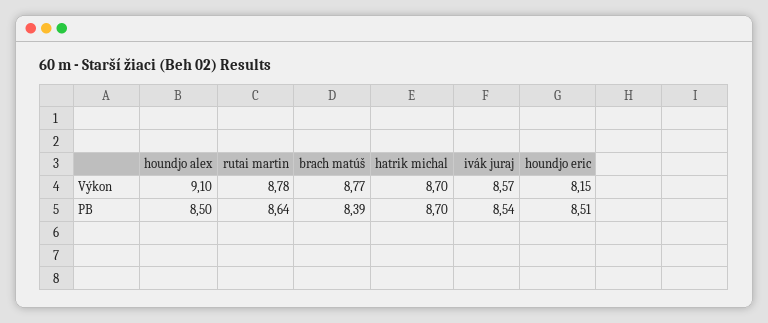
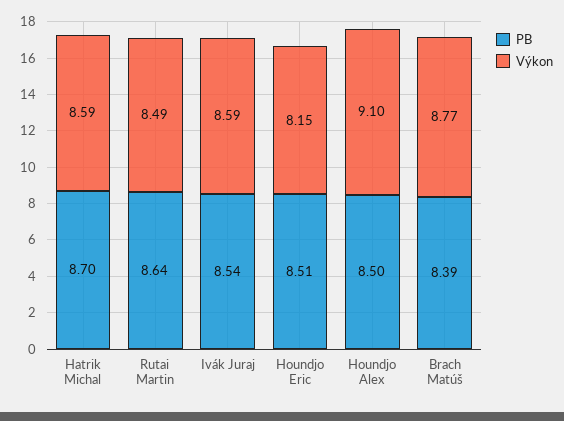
Výkon, rutai martin: 8.78 -> 8.49
Výkon, hatrik michal: 8.7 -> 8.59
Výkon, ivák juraj: 8.57 -> 8.59

